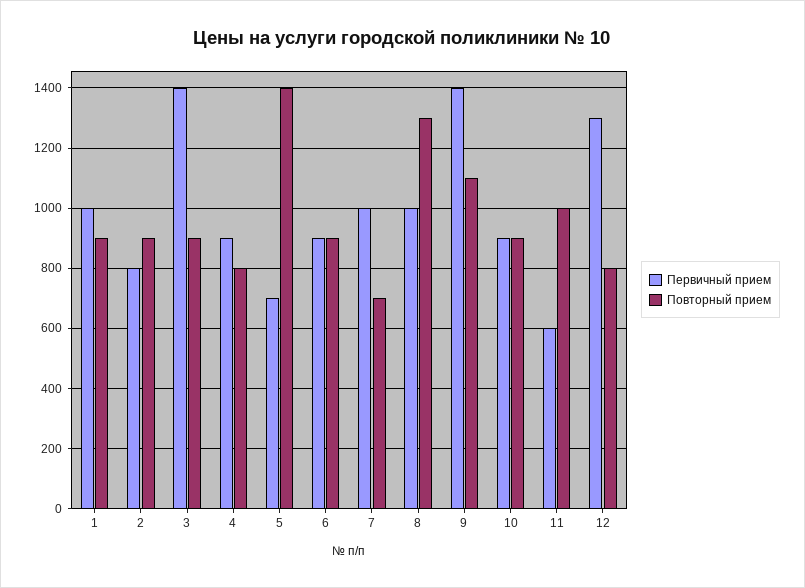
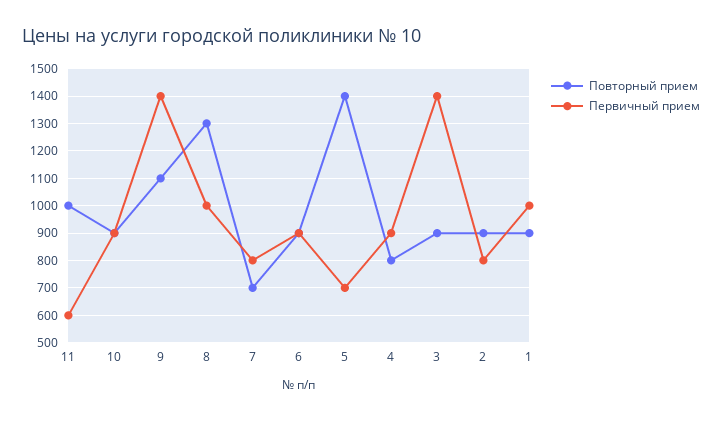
Первичный прием, 7: 1000 -> 800
Первичный прием, 12: 1300 -> none
Повторный прием, 12: 800 -> none

